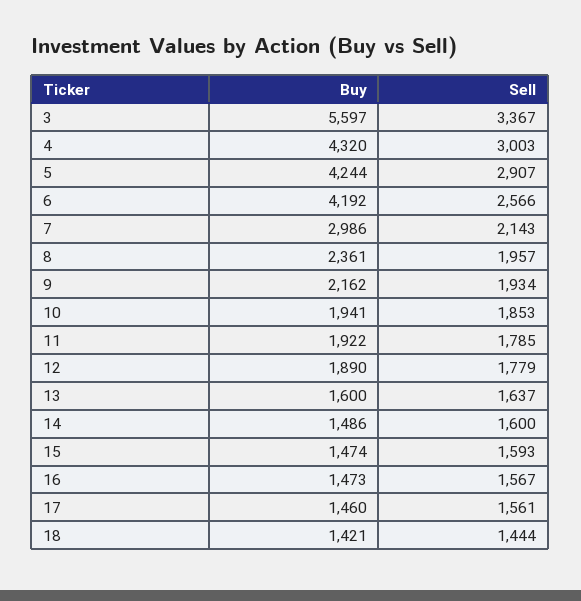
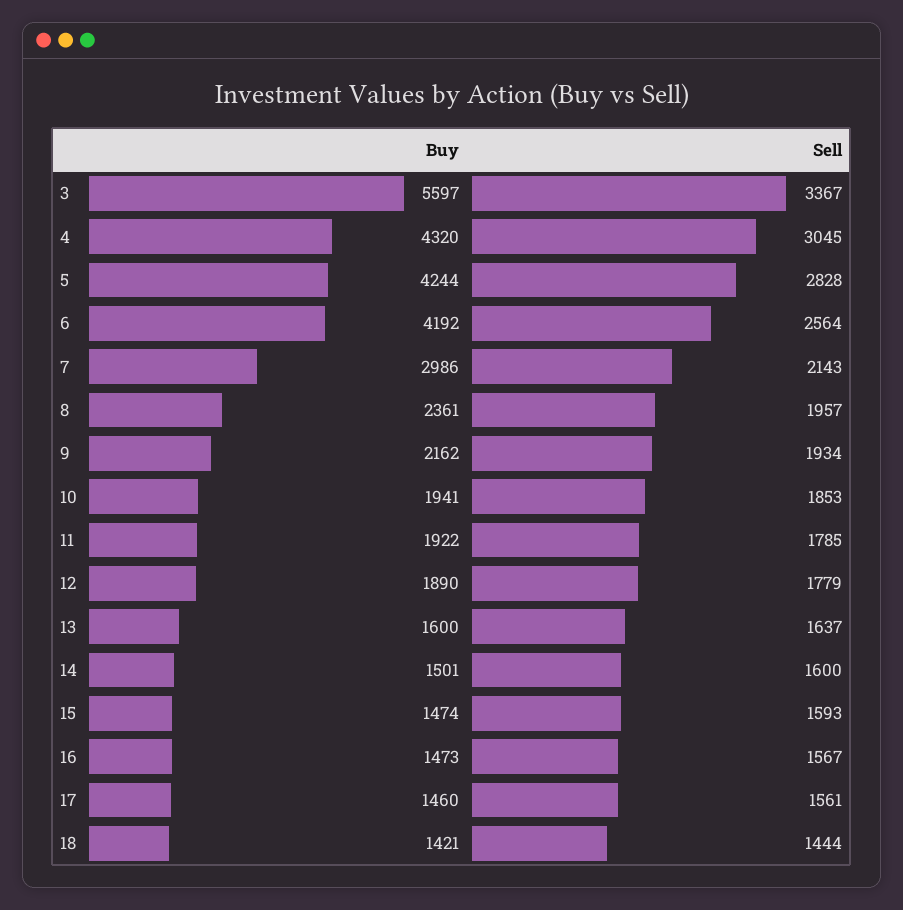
Sell, 4: 3003 -> 3045
Sell, 5: 2907 -> 2828
Sell, 6: 2566 -> 2564
Buy, 14: 1486 -> 1501

